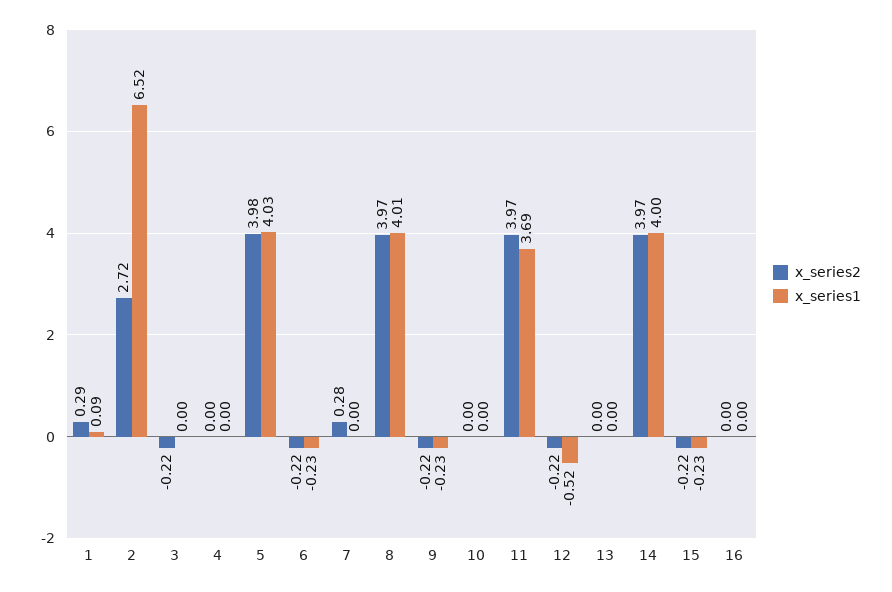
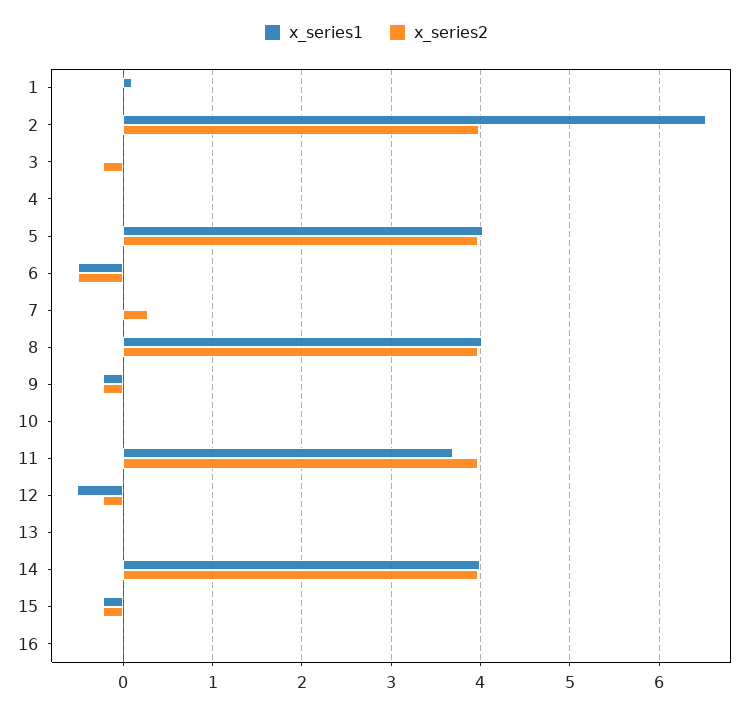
x_series2, 1: 0.29 -> 0
x_series2, 2: 2.72 -> 4
x_series2, 6: -0.22 -> -0.5
x_series1, 6: -0.23 -> -0.5

